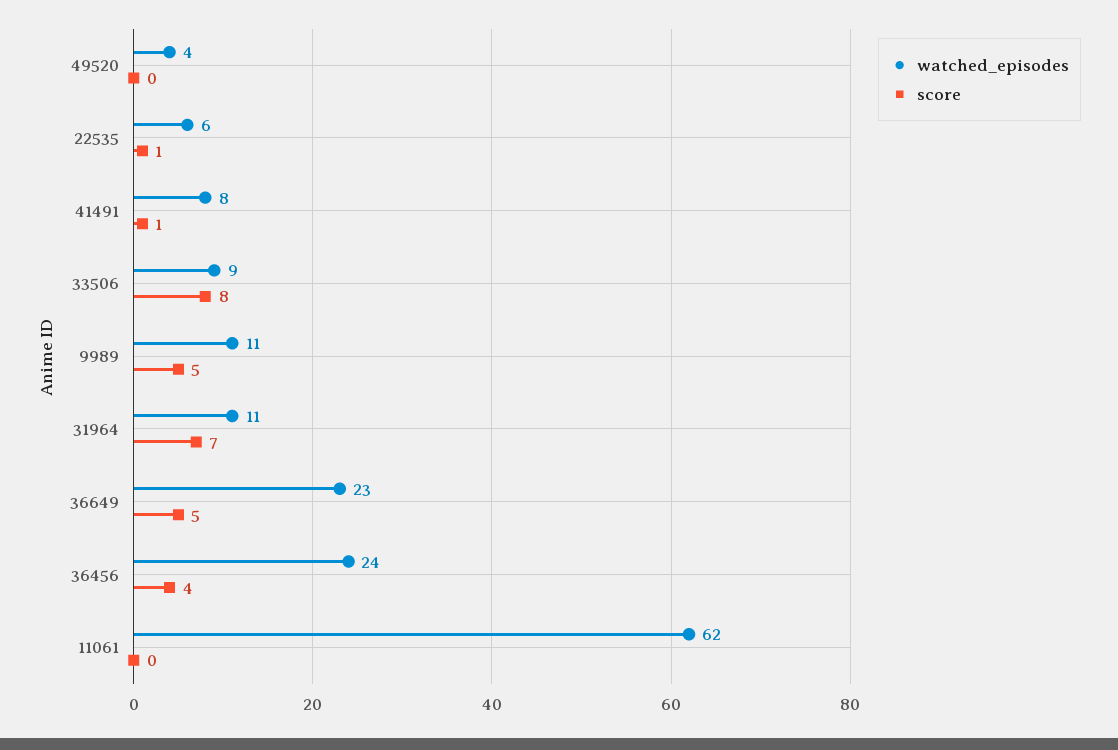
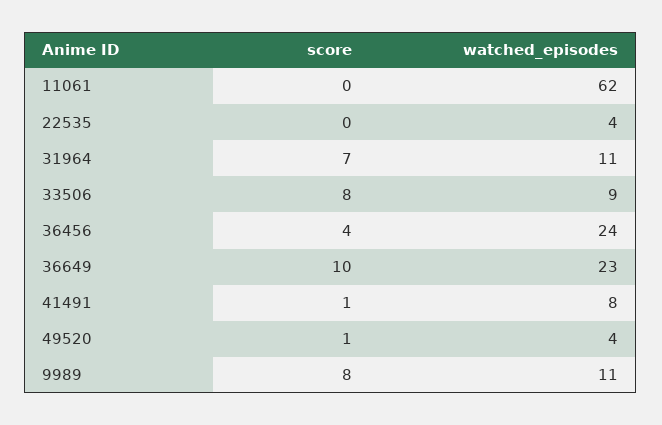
score, 49520: 0 -> 1
watched_episodes, 22535: 6 -> 4
score, 22535: 1 -> 0
score, 9989: 5 -> 8
score, 36649: 5 -> 10

